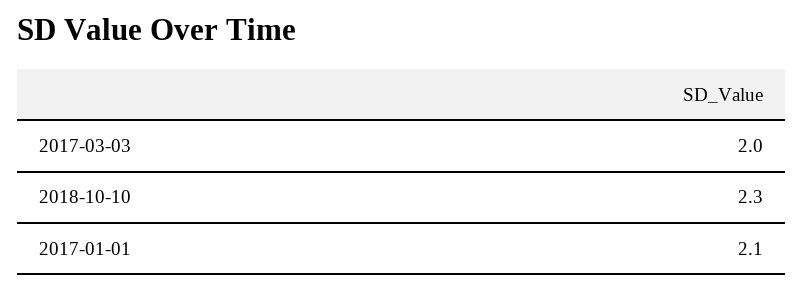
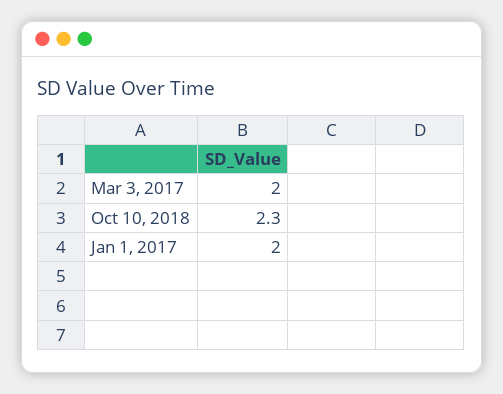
2017-01-01: 2.1 -> 2

